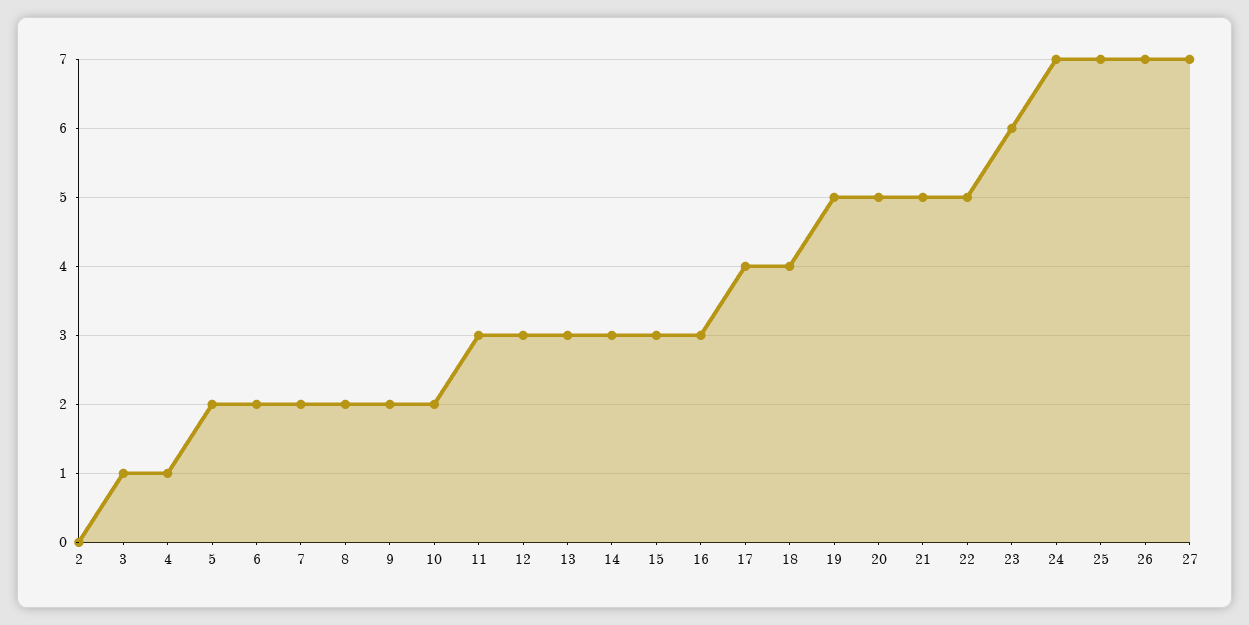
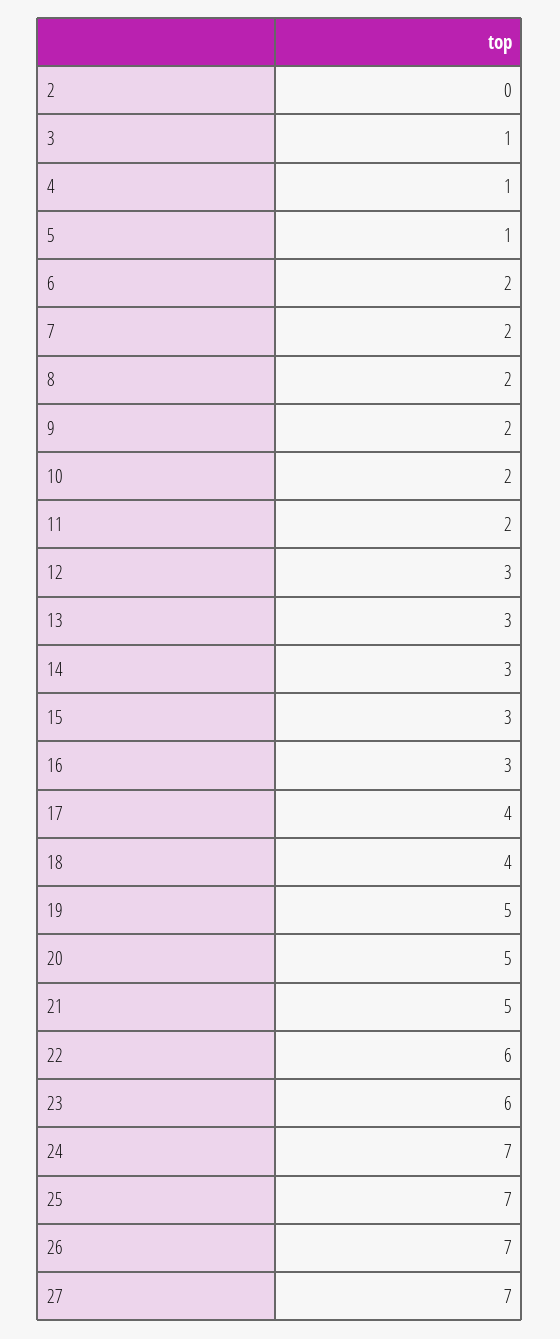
5: 2 -> 1
11: 3 -> 2
22: 5 -> 6

